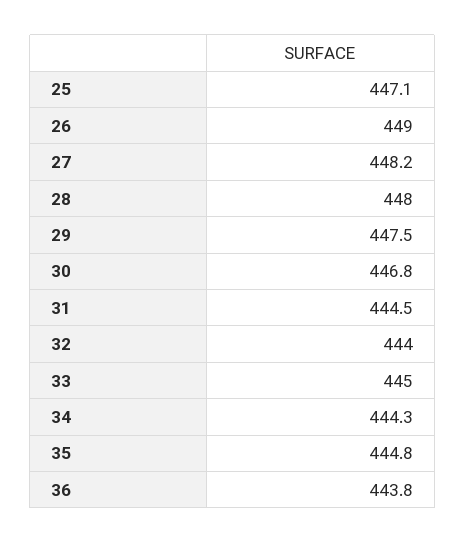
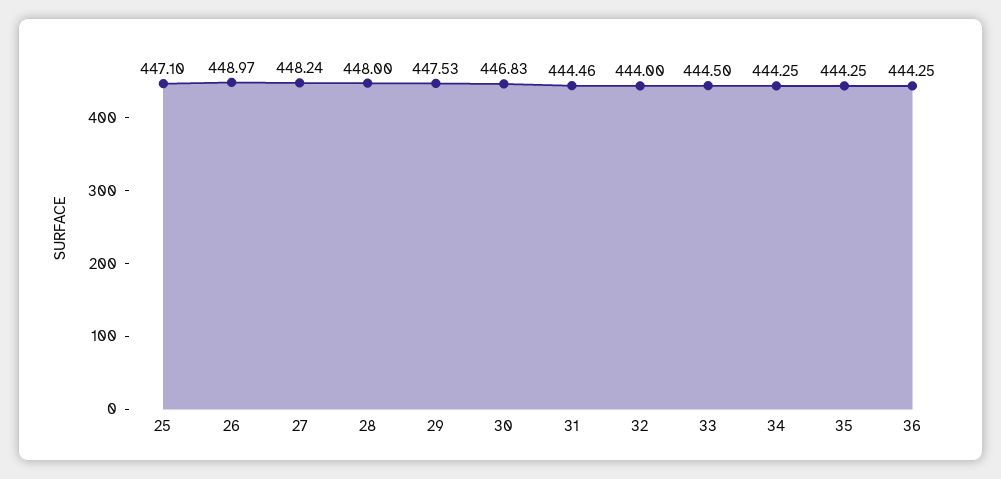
33: 445 -> 444.5
35: 444.8 -> 444.25
36: 443.8 -> 444.25

